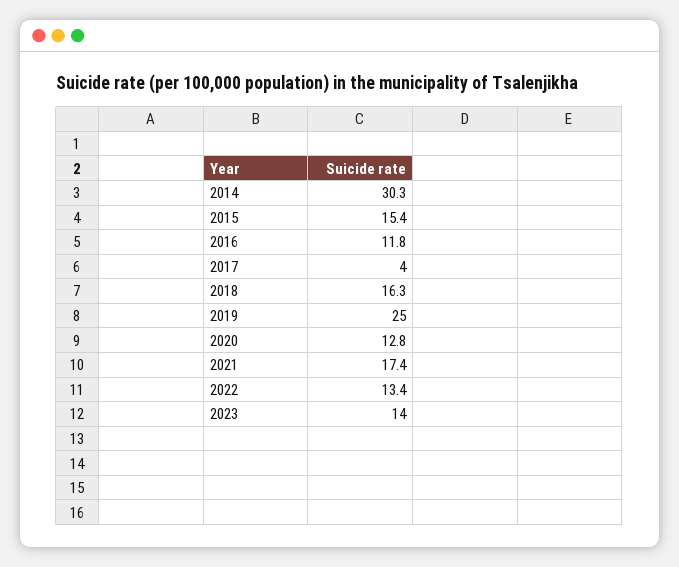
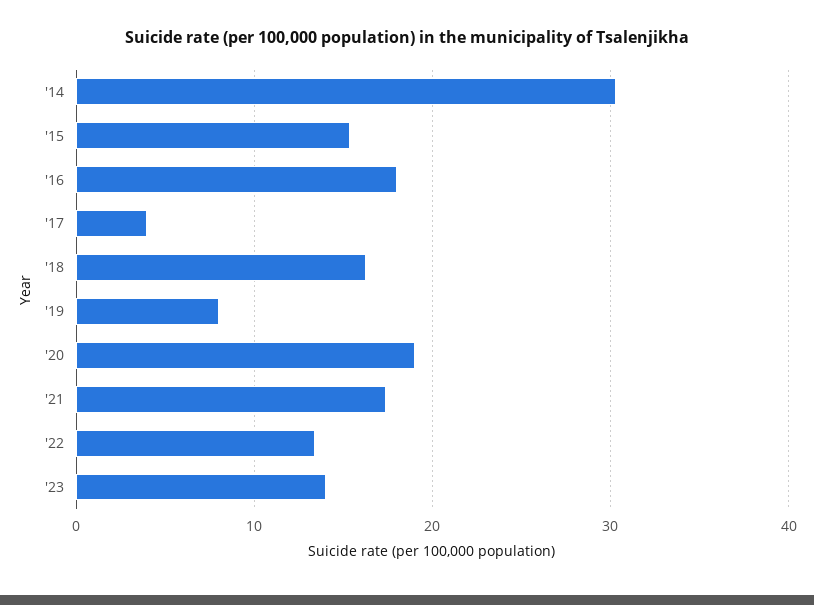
2016: 11.8 -> 18
2019: 25 -> 8
2020: 12.8 -> 19

